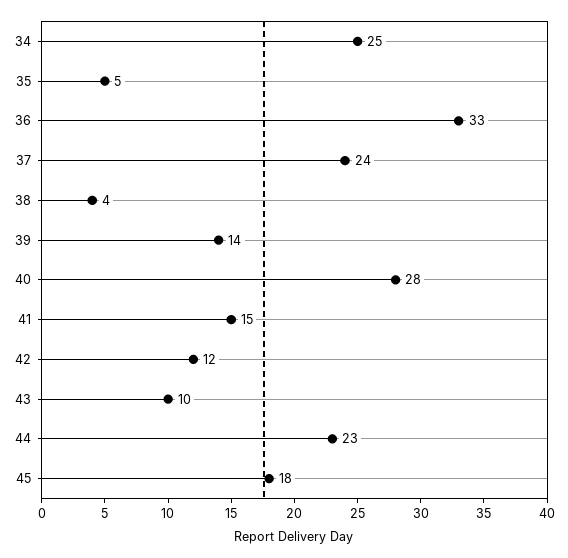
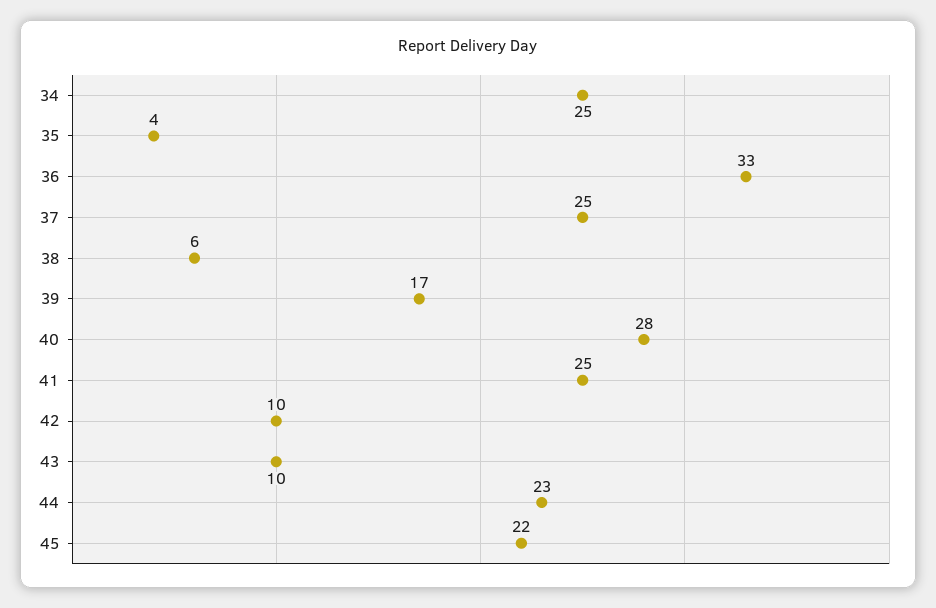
35: 5 -> 4
37: 24 -> 25
38: 4 -> 6
39: 14 -> 17
41: 15 -> 25
42: 12 -> 10
45: 18 -> 22

